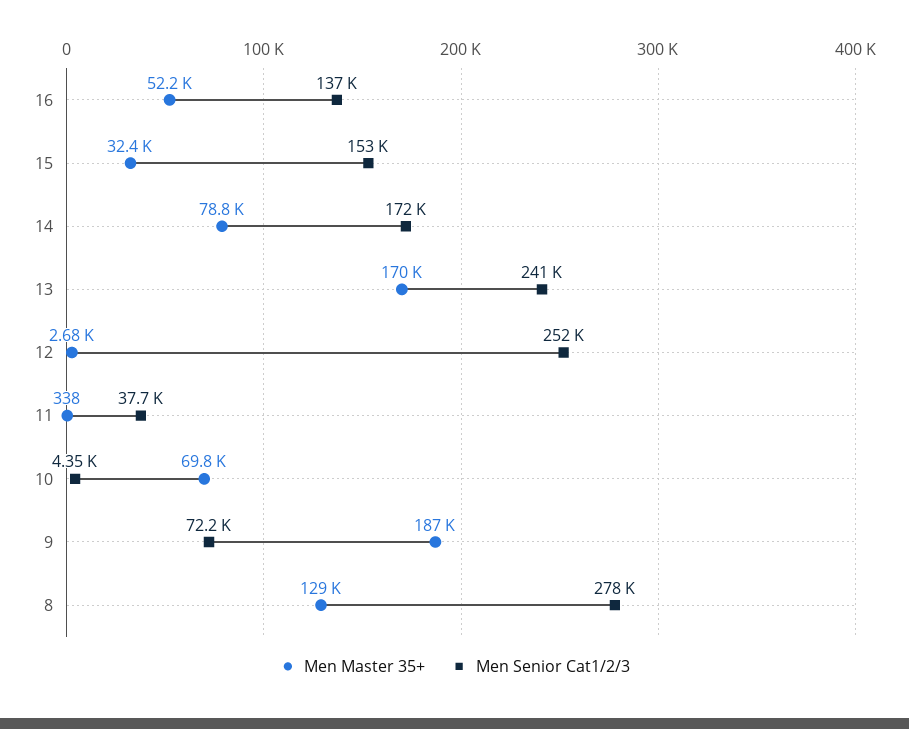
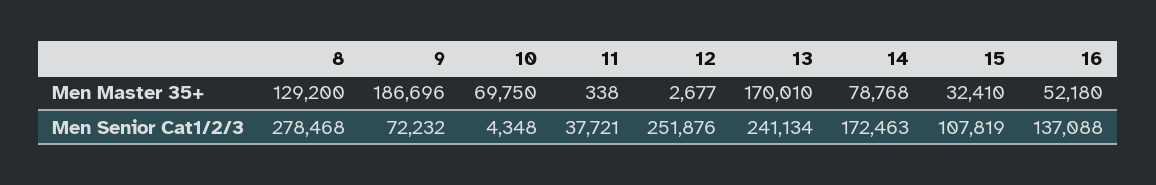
Men Senior Cat1/2/3, 15: 153000 -> 107819

